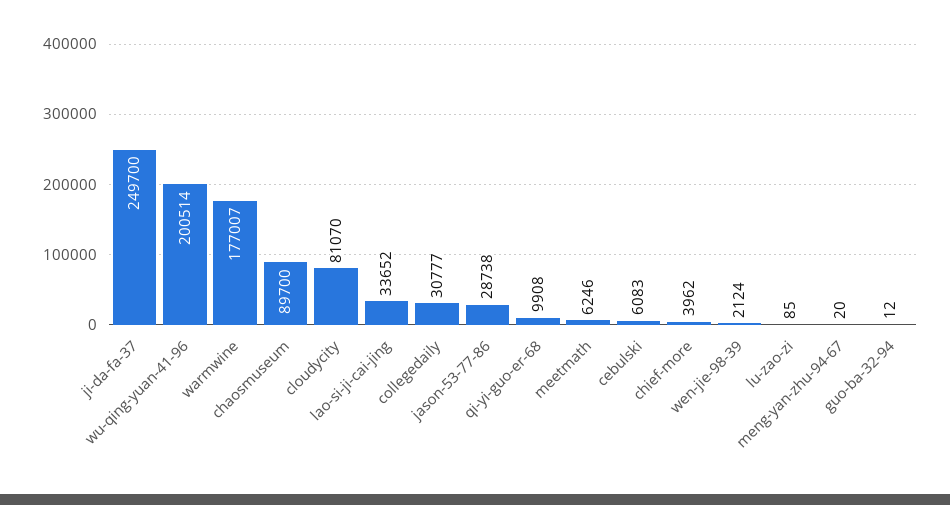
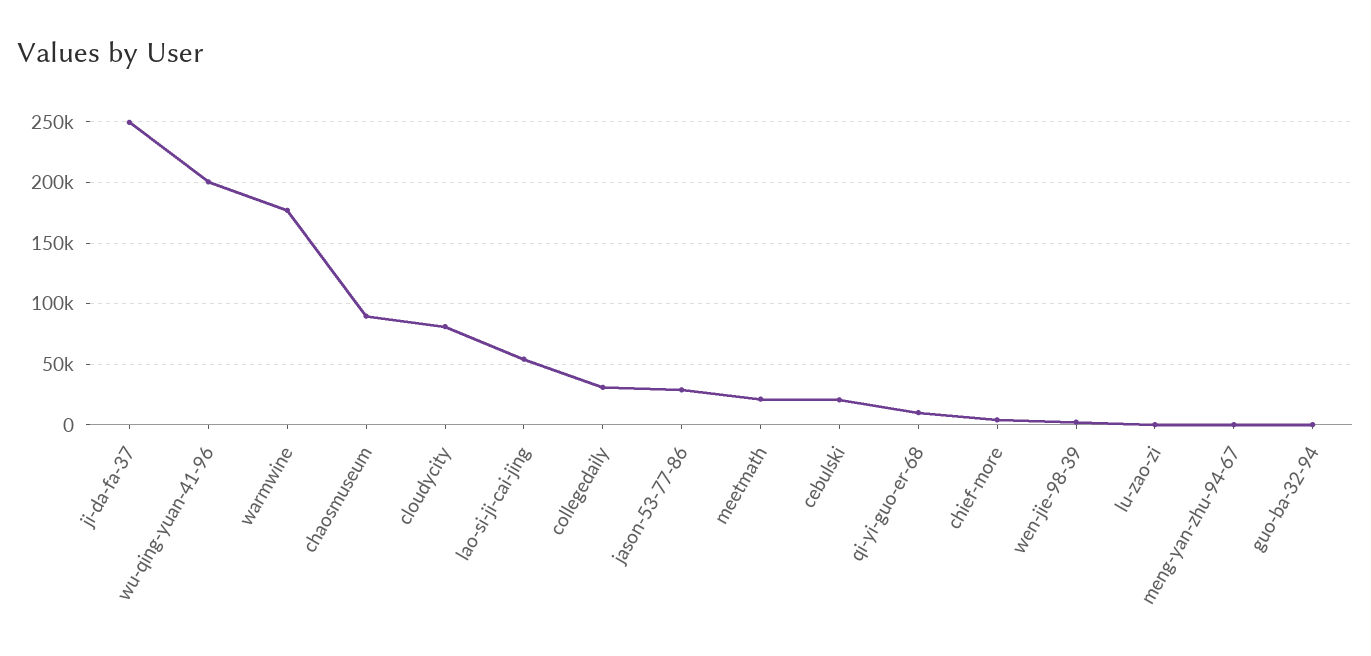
lao-si-ji-cai-jing: 33652 -> 55000
meetmath: 6246 -> 20000
cebulski: 6083 -> 20000

